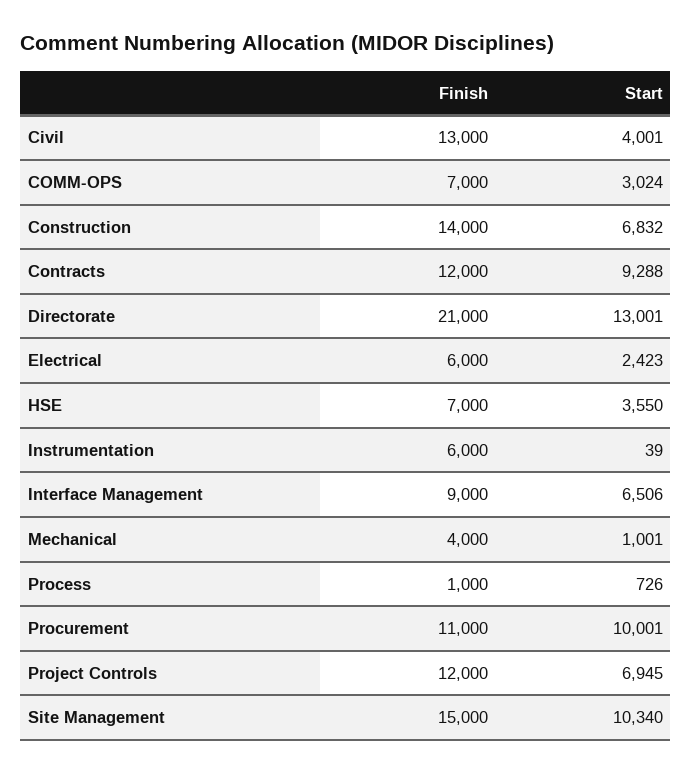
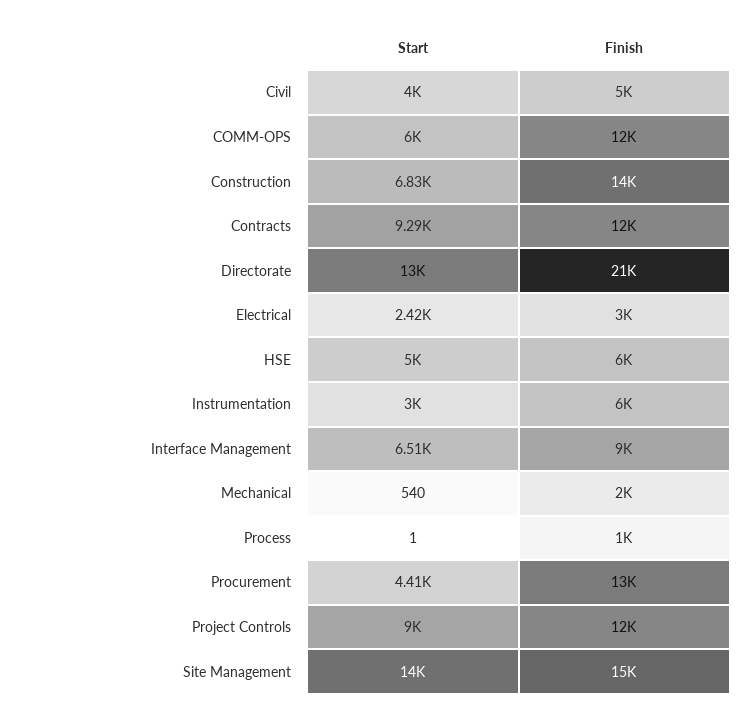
Finish, Civil: 13000 -> 5000
Finish, COMM-OPS: 7000 -> 12000
Start, COMM-OPS: 3024 -> 6000
Finish, Electrical: 6000 -> 3000
Finish, HSE: 7000 -> 6000
Start, HSE: 3550 -> 5000
Start, Instrumentation: 39 -> 3000
Finish, Mechanical: 4000 -> 2000
Start, Mechanical: 1001 -> 540
Start, Process: 726 -> 1
Finish, Procurement: 11000 -> 13000
Start, Procurement: 10001 -> 4410
Start, Project Controls: 6945 -> 9000
Start, Site Management: 10340 -> 14000

